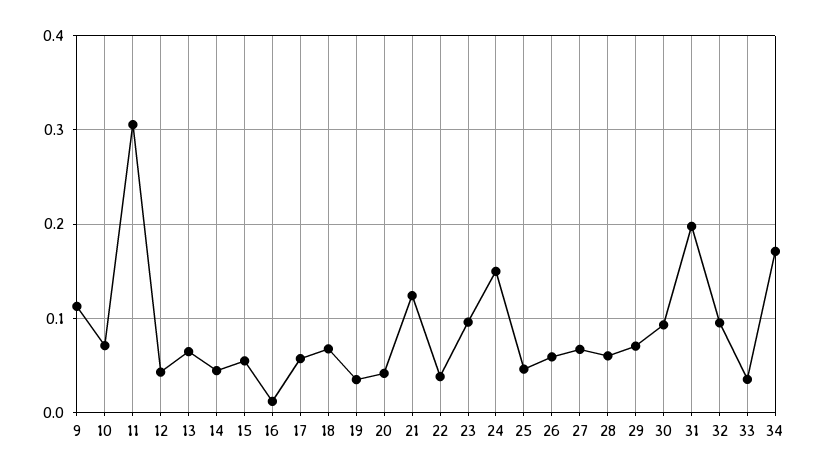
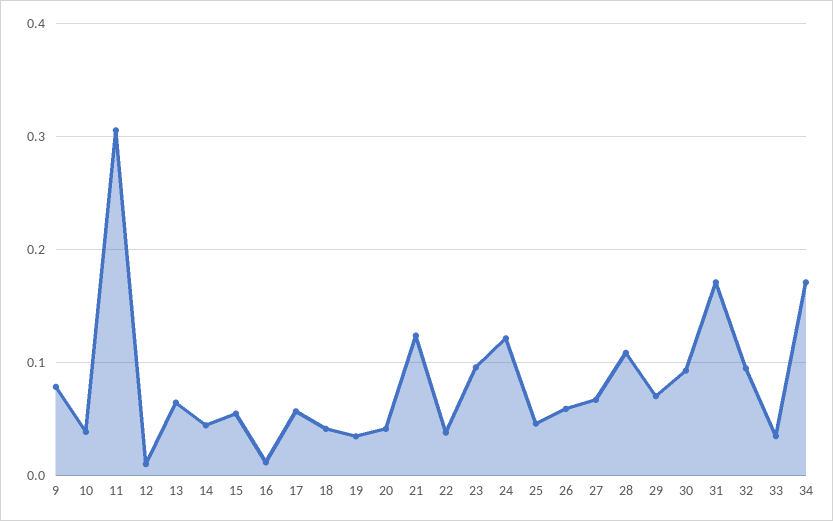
9: 0.11 -> 0.08
10: 0.07 -> 0.04
12: 0.04 -> 0.01
18: 0.07 -> 0.04
24: 0.15 -> 0.12
28: 0.06 -> 0.11
31: 0.2 -> 0.17

